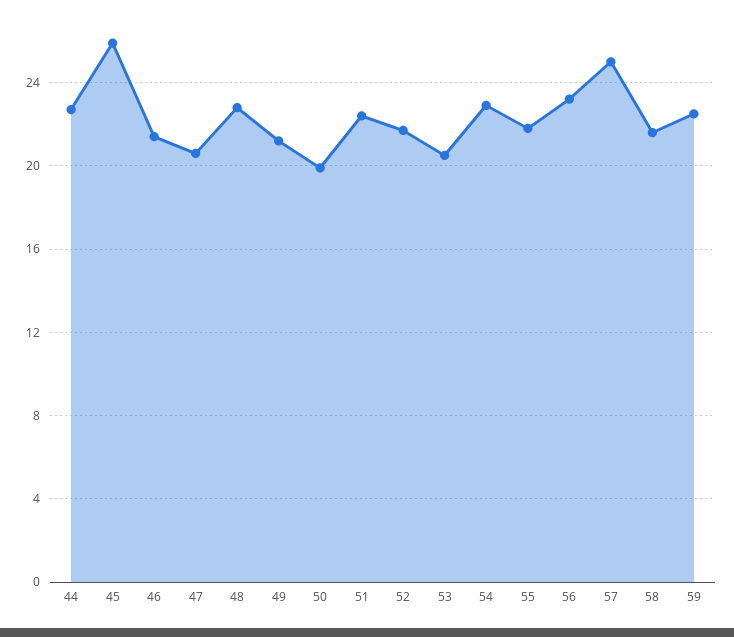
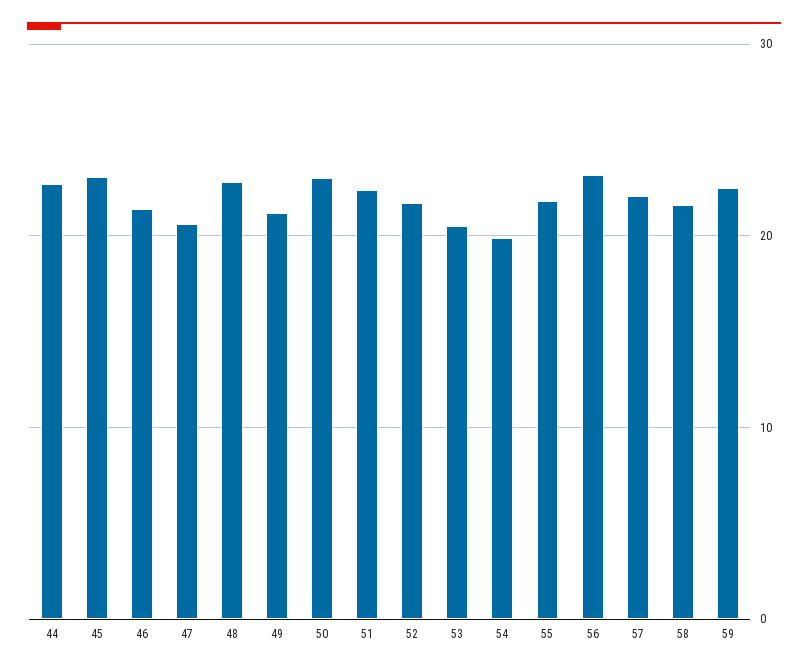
45: 26 -> 23
50: 20 -> 23
54: 23 -> 20
57: 25 -> 22

